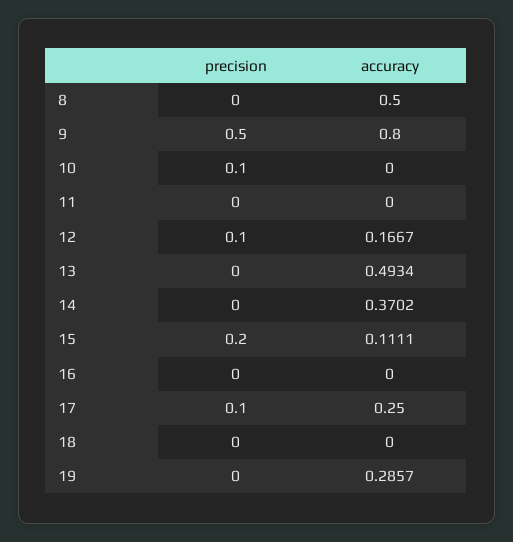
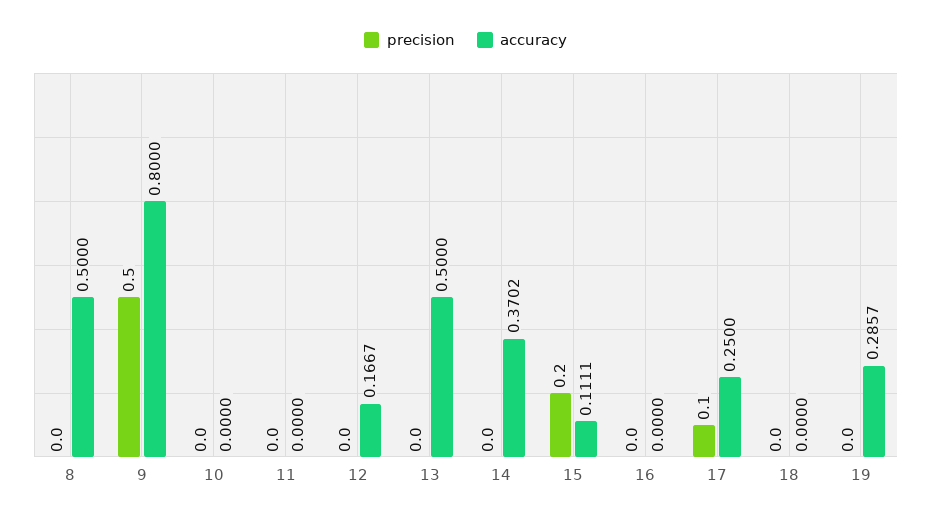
precision, 10: 0.1 -> 0
precision, 12: 0.1 -> 0
accuracy, 13: 0.4934 -> 0.5

